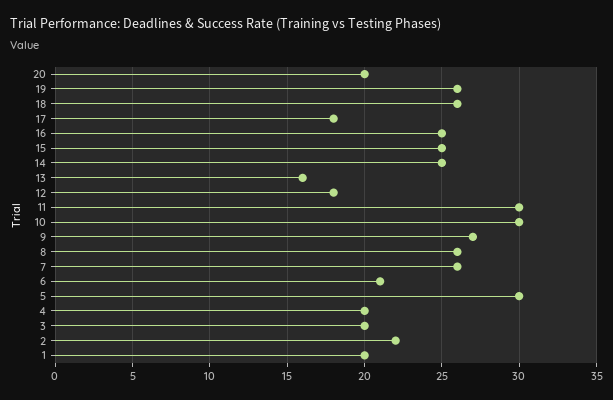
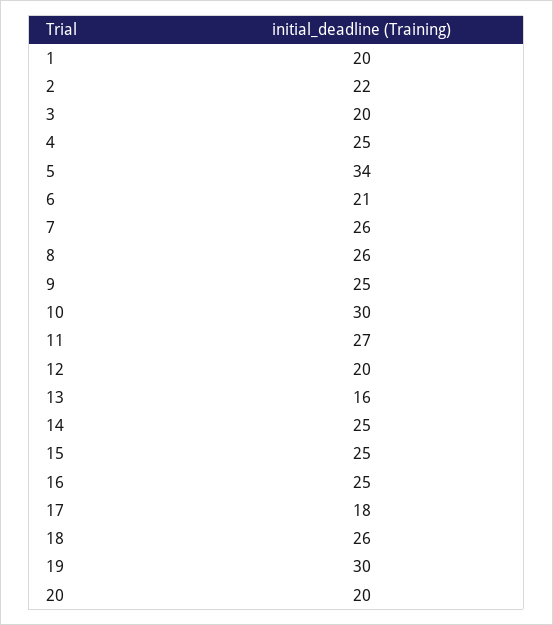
19: 26 -> 30
12: 18 -> 20
11: 30 -> 27
9: 27 -> 25
5: 30 -> 34
4: 20 -> 25

